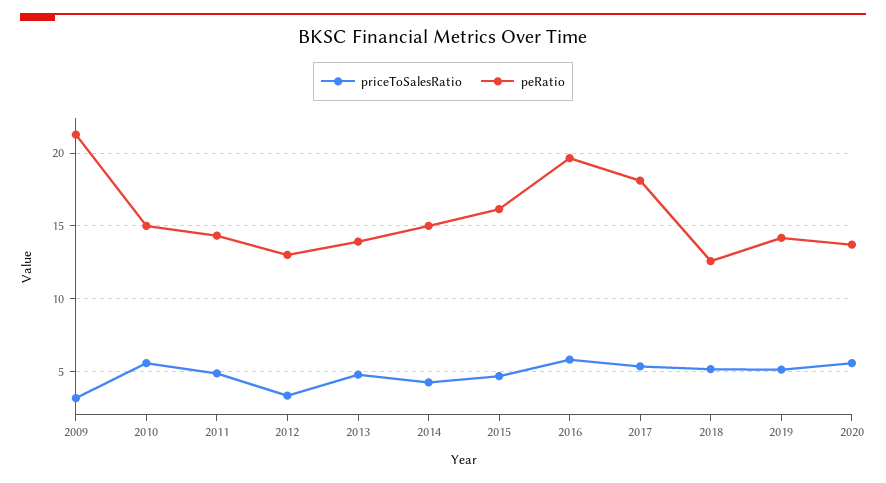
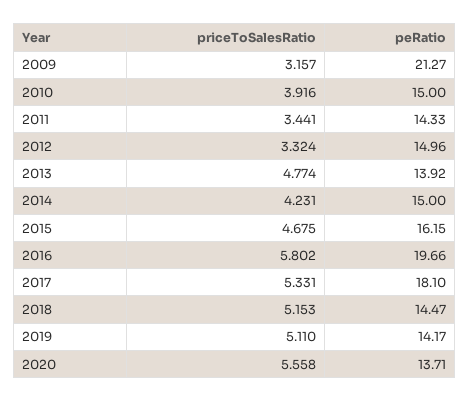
priceToSalesRatio, 2010: 5.5 -> 3.916
priceToSalesRatio, 2011: 5 -> 3.441
peRatio, 2012: 13 -> 14.96
peRatio, 2018: 12.5 -> 14.47

